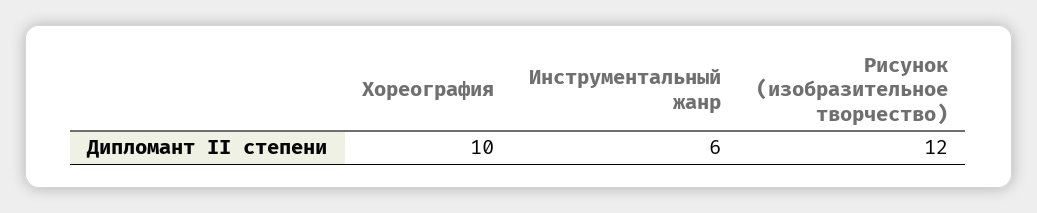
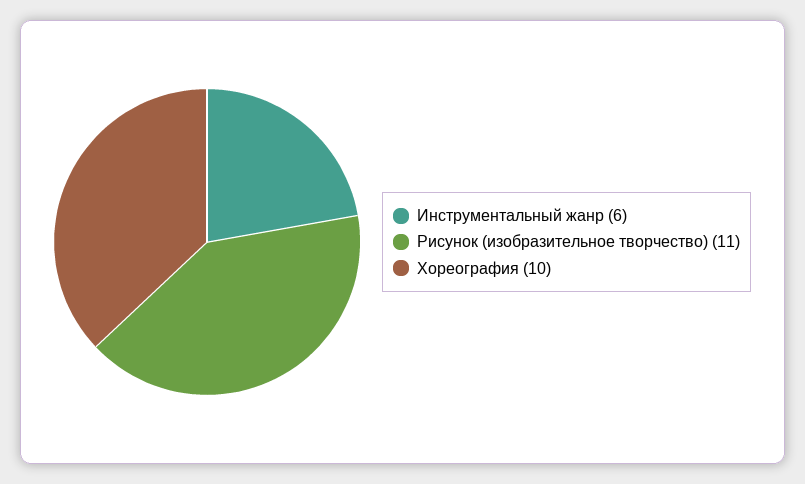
Рисунок (изобразительное творчество): 12 -> 11

